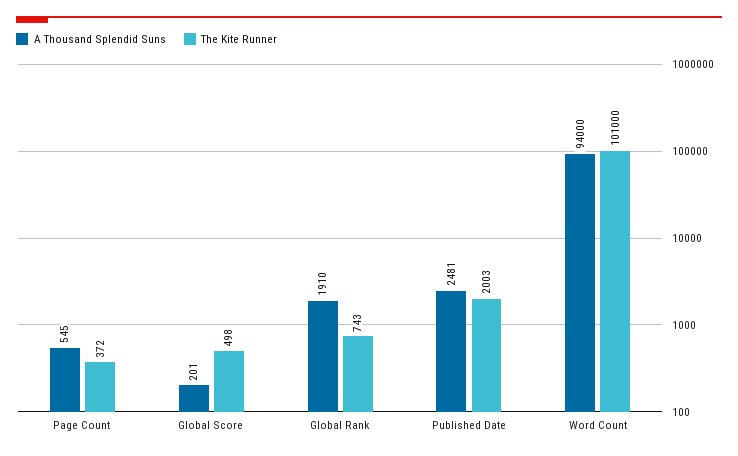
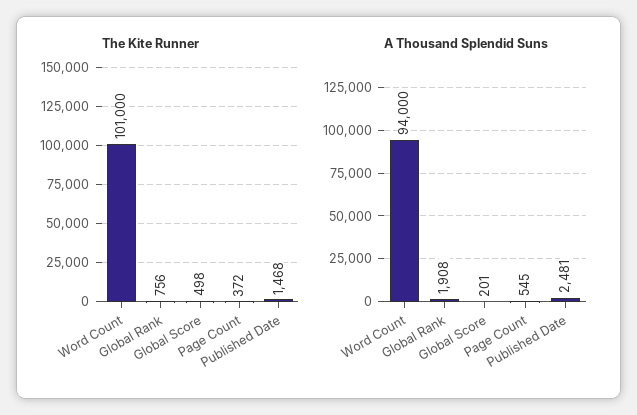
A Thousand Splendid Suns, Global Rank: 1910 -> 1908
The Kite Runner, Global Rank: 743 -> 756
The Kite Runner, Published Date: 2003 -> 1468

